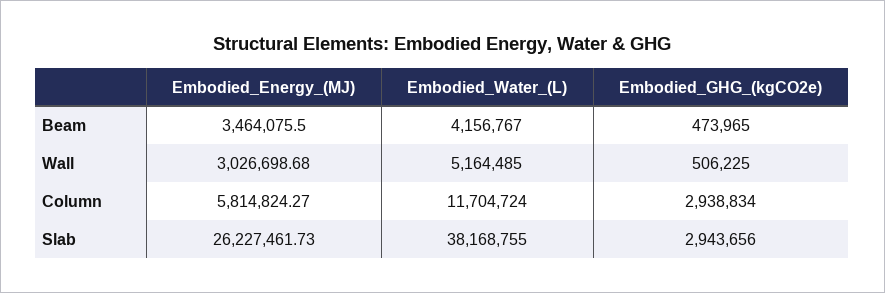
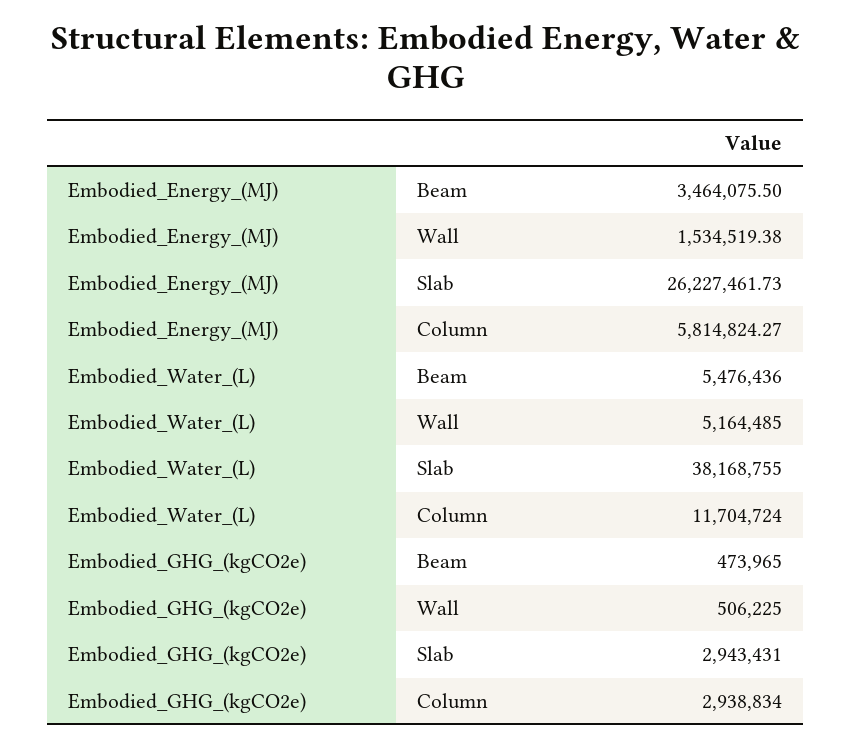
Embodied_Water_(L), Beam: 4156767 -> 5476436
Embodied_Energy_(MJ), Wall: 3026698.68 -> 1534519.38
Embodied_GHG_(kgCO2e), Slab: 2943656 -> 2943431

